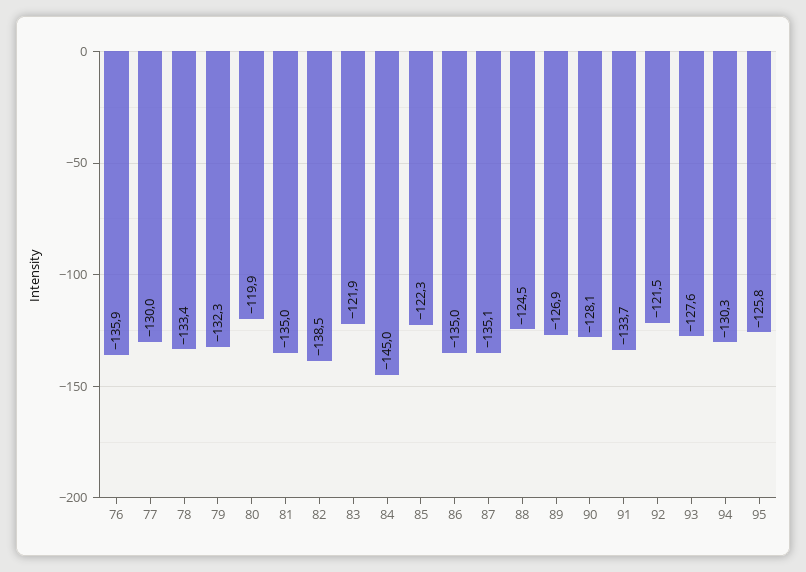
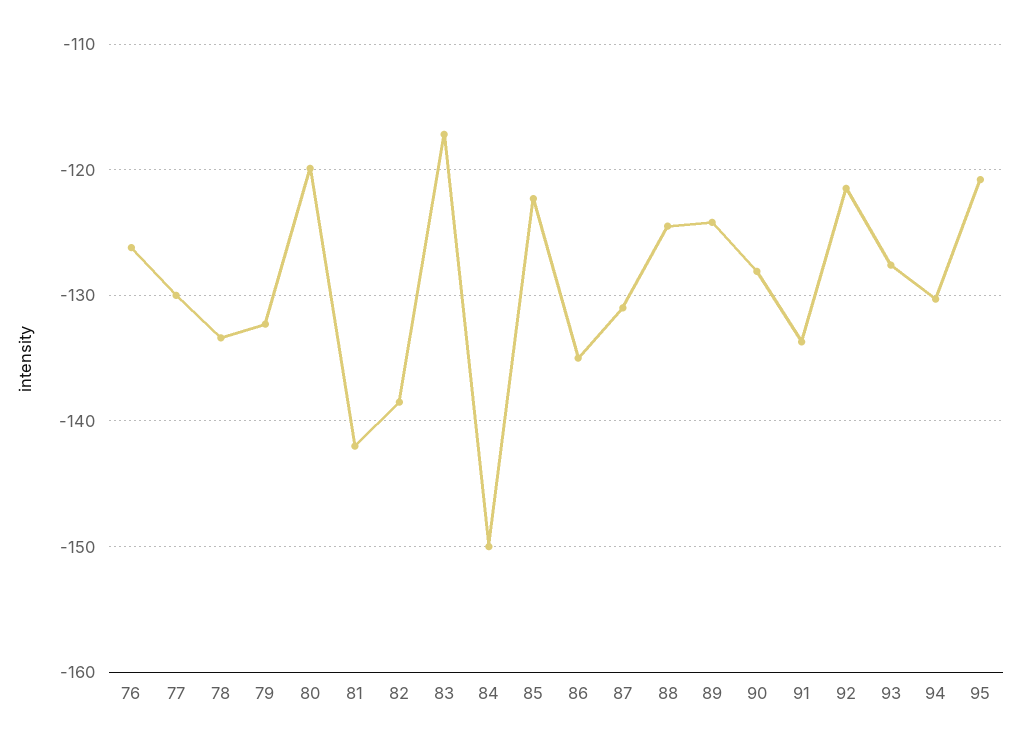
76: -135.9 -> -126
81: -135 -> -142
83: -121.9 -> -117
84: -145 -> -150
87: -135.1 -> -131
89: -126.9 -> -124
95: -125.8 -> -121

